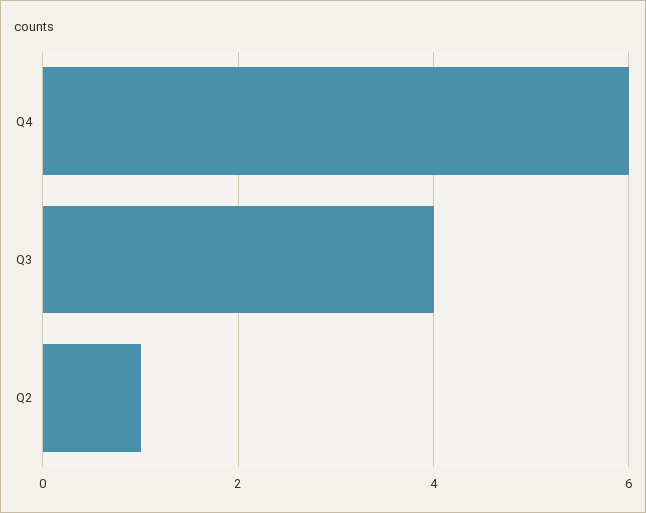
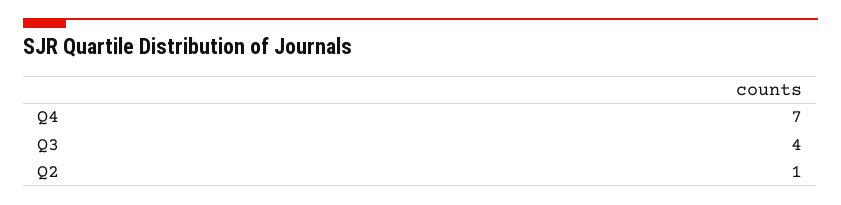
Q4: 6 -> 7

